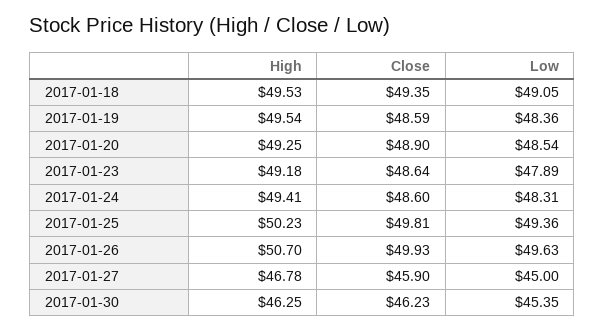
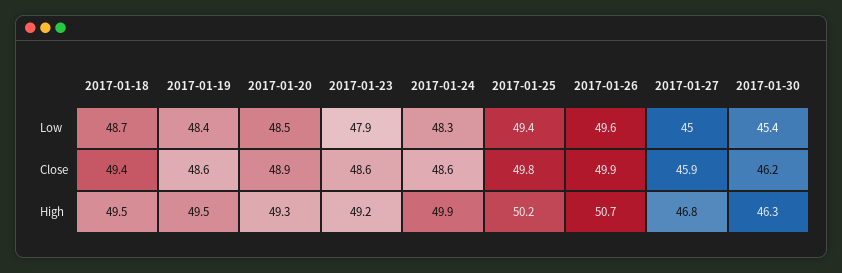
Low, 2017-01-18: 49.05 -> 48.7
High, 2017-01-24: 49.41 -> 49.9

